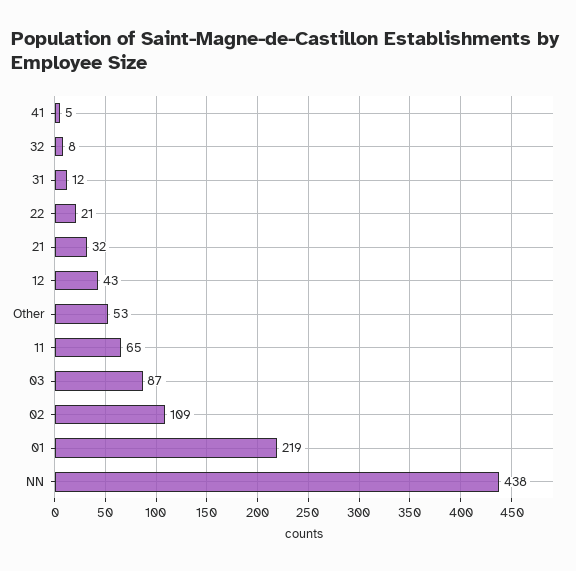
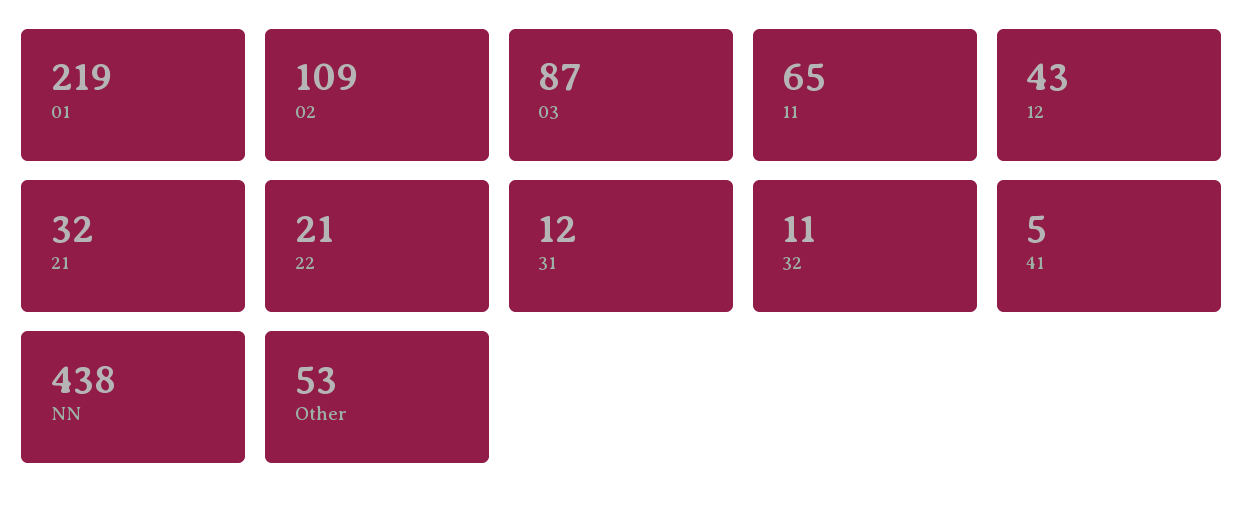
32: 8 -> 11

